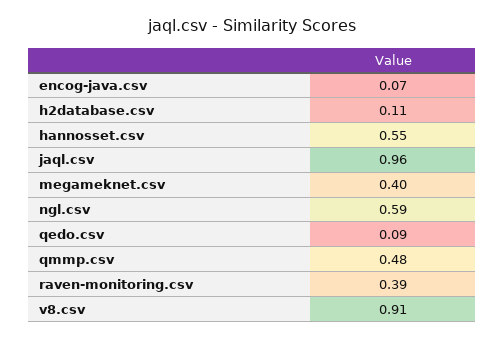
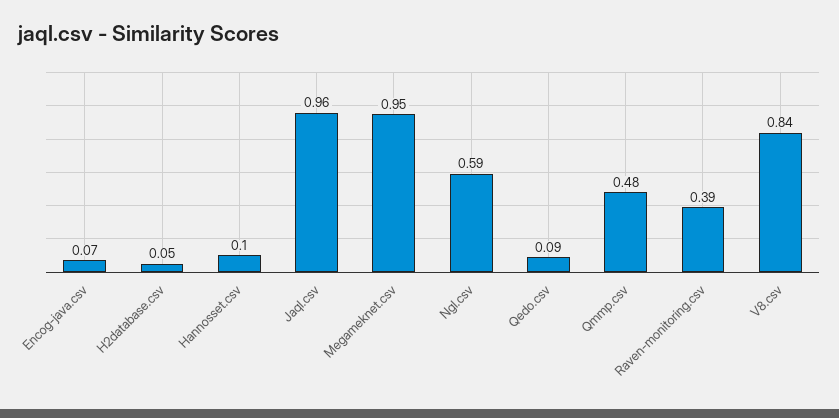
h2database.csv: 0.11 -> 0.05
hannosset.csv: 0.55 -> 0.1
megameknet.csv: 0.4 -> 0.95
v8.csv: 0.91 -> 0.84

